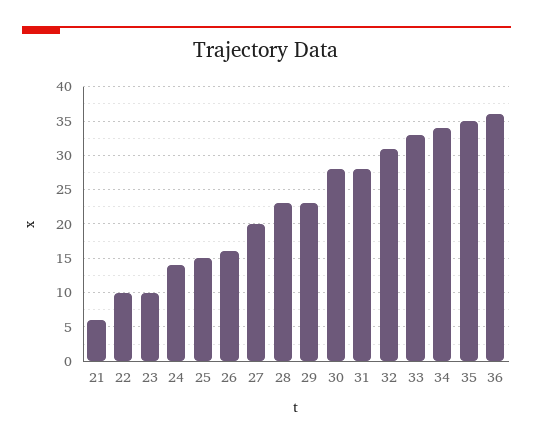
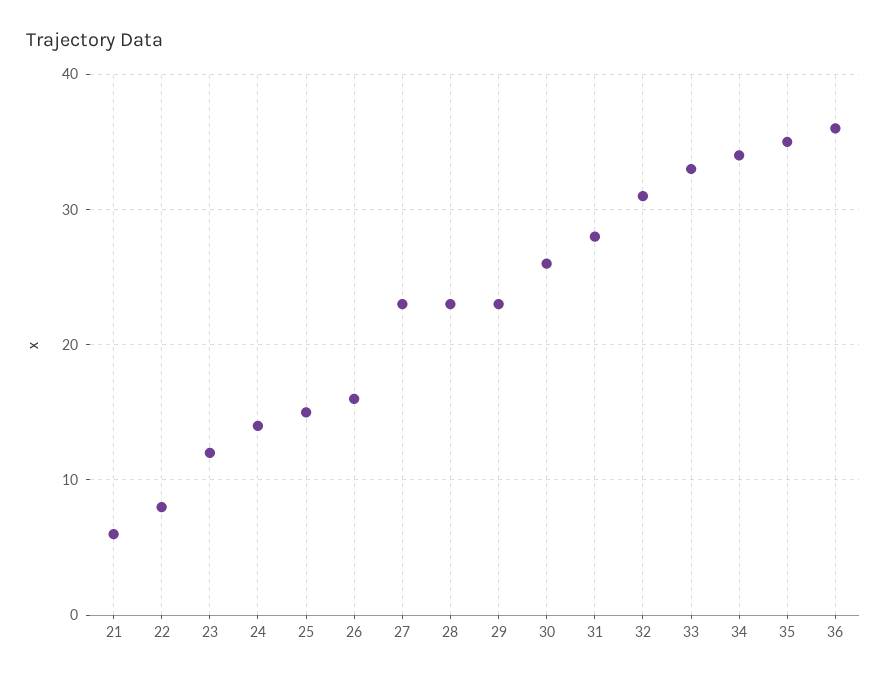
22: 10 -> 8
23: 10 -> 12
27: 20 -> 23
30: 28 -> 26

